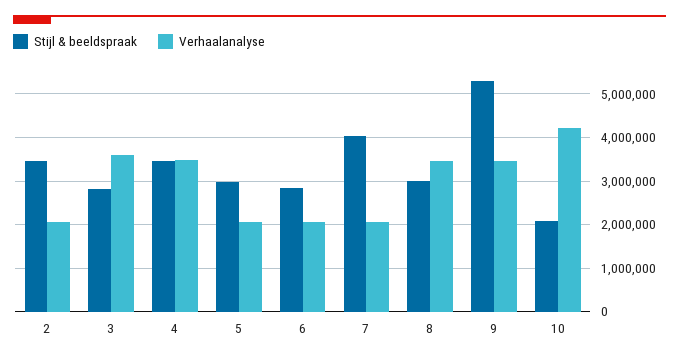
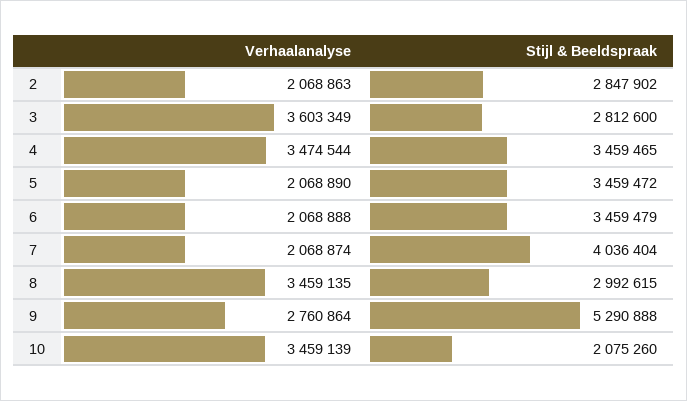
Stijl & beeldspraak, 2: 3400000 -> 2847902
Stijl & beeldspraak, 5: 3000000 -> 3459472
Stijl & beeldspraak, 6: 2800000 -> 3459479
Verhaalanalyse, 9: 3400000 -> 2760864
Verhaalanalyse, 10: 4200000 -> 3459139

